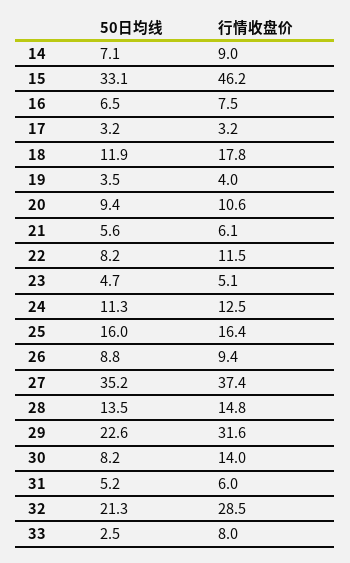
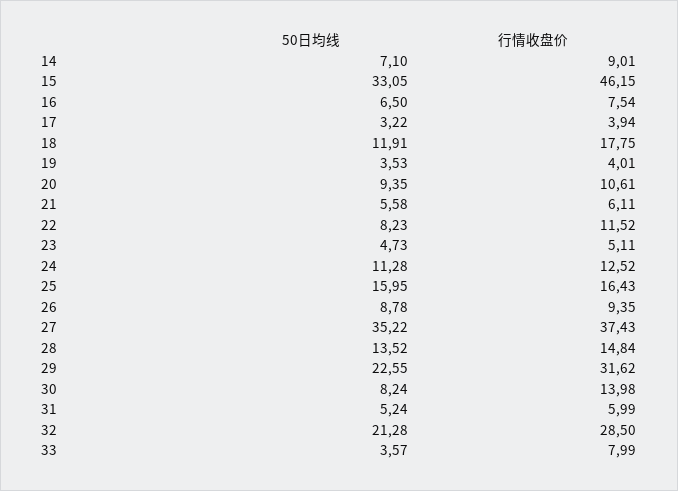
行情收盘价, 17: 3.2 -> 3.94
50日均线, 33: 2.5 -> 3.57

